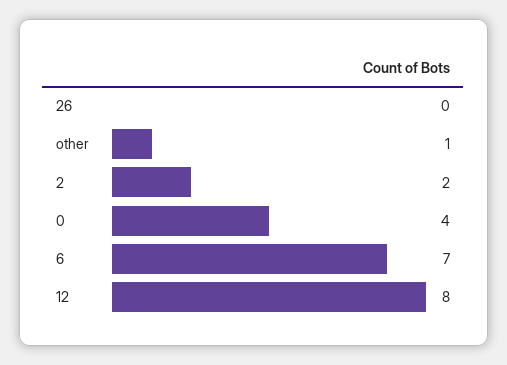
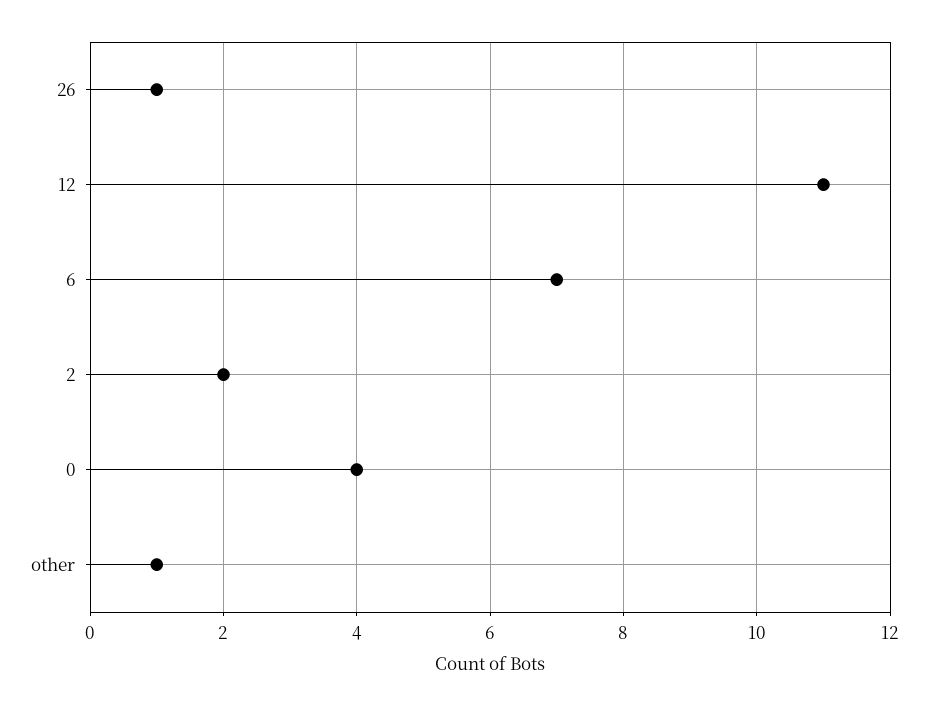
26: 0 -> 1
12: 8 -> 11

